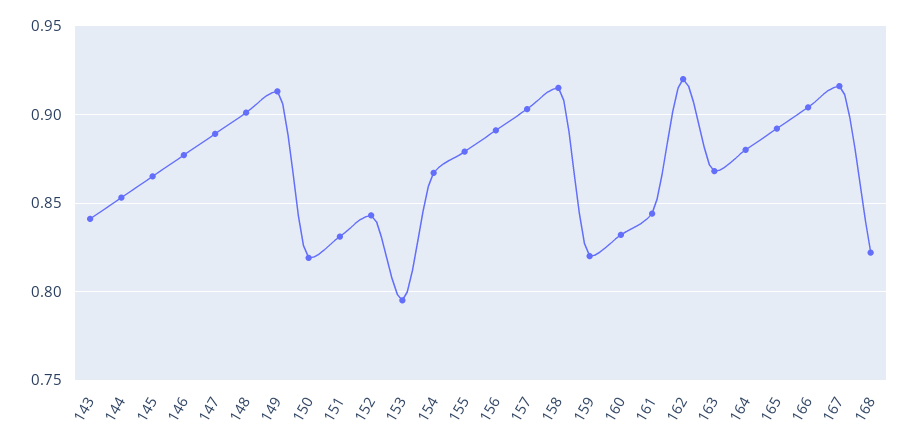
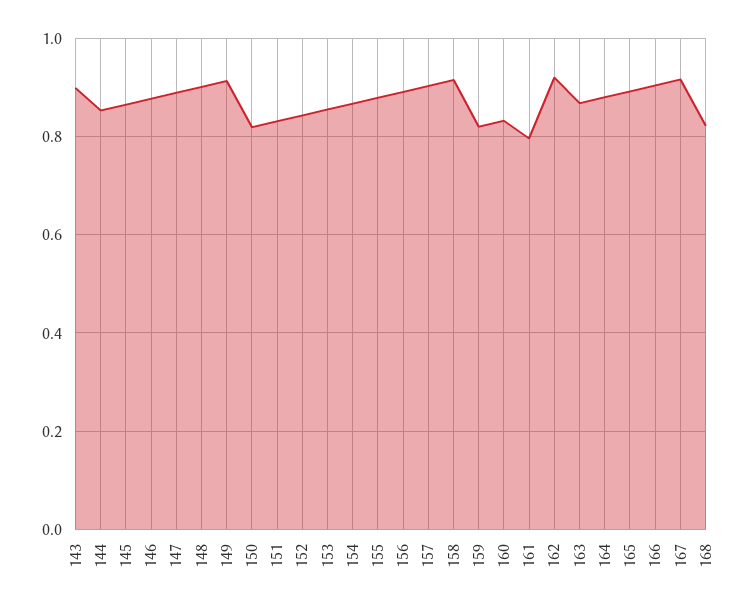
143: 0.84 -> 0.9
153: 0.795 -> 0.86
161: 0.845 -> 0.8

